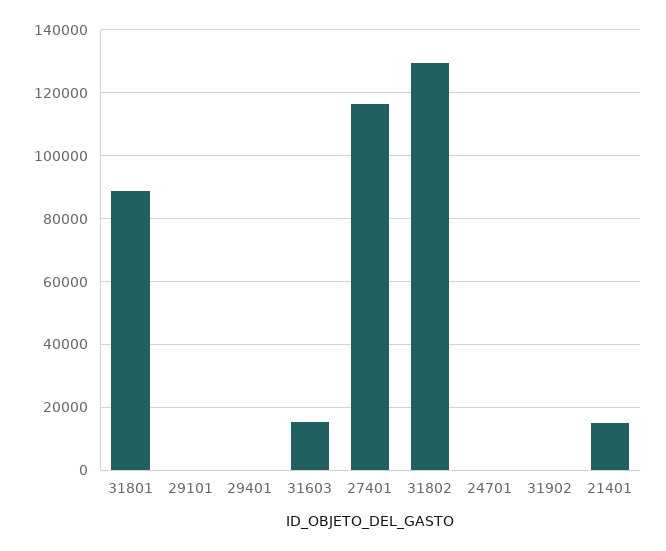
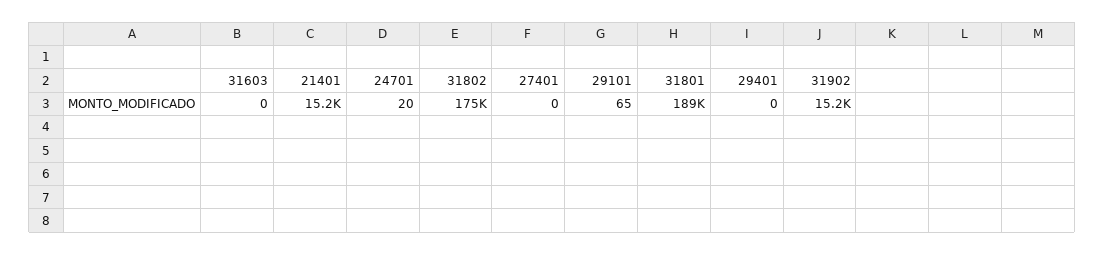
31801: 88000 -> 189000
31603: 16000 -> 0
27401: 116000 -> 0
31802: 130000 -> 175000
31902: 0 -> 15200

